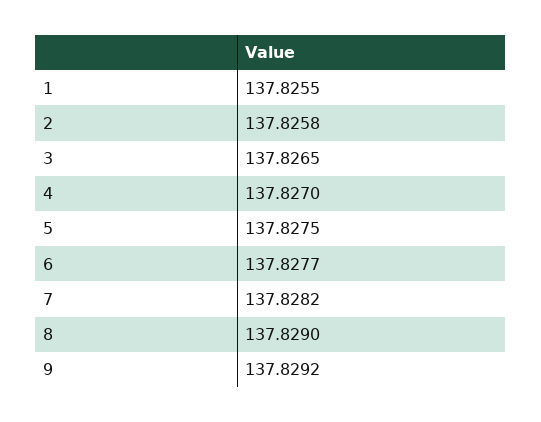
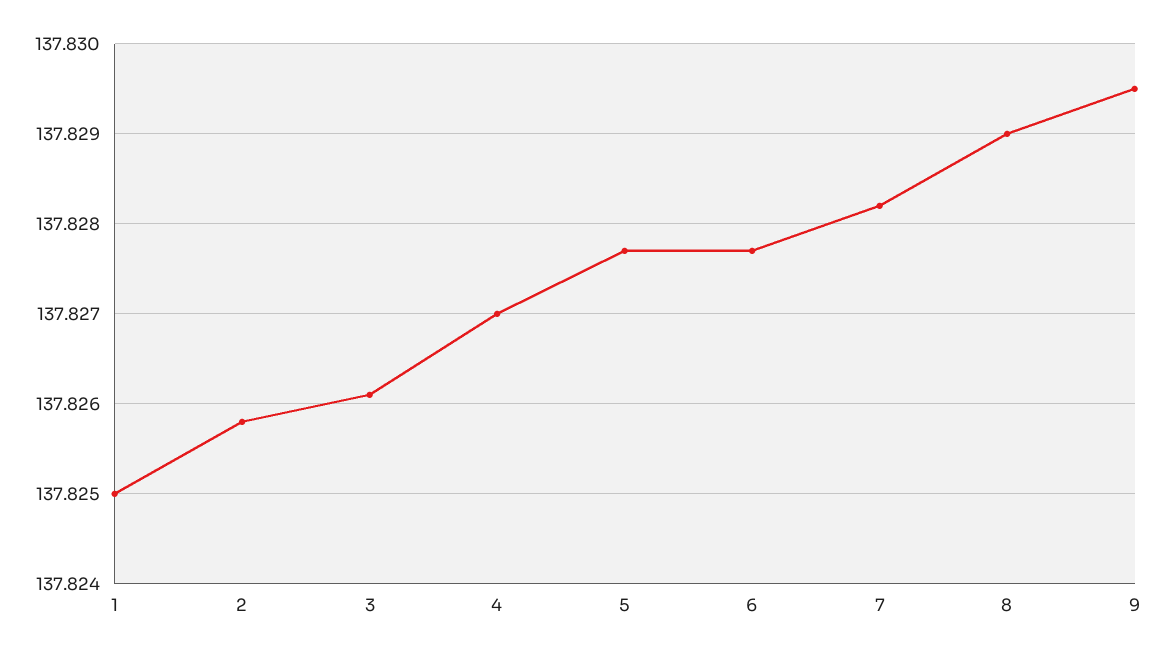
1: 137.8255 -> 137.825
3: 137.8265 -> 137.8261
5: 137.8275 -> 137.8277
9: 137.8292 -> 137.8295

